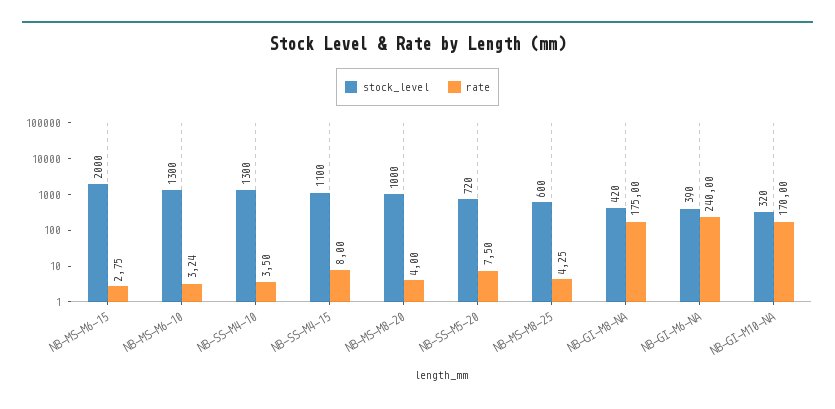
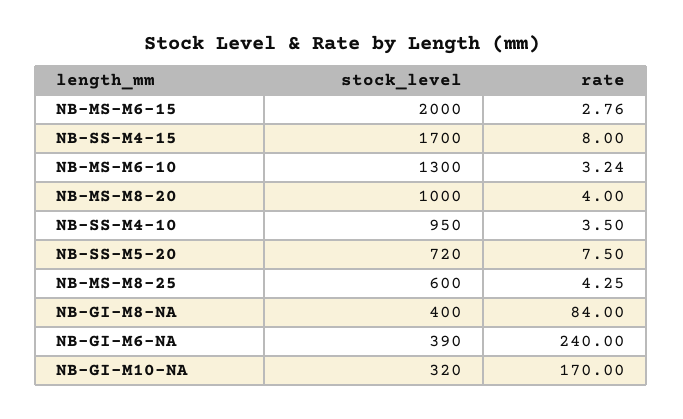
rate, NB-MS-M6-15: 2.75 -> 2.76
stock_level, NB-SS-M4-10: 1300 -> 950
stock_level, NB-SS-M4-15: 1100 -> 1700
stock_level, NB-GI-M8-NA: 420 -> 400
rate, NB-GI-M8-NA: 175 -> 84

